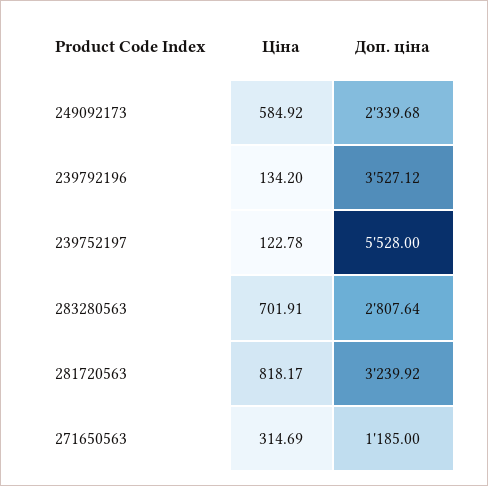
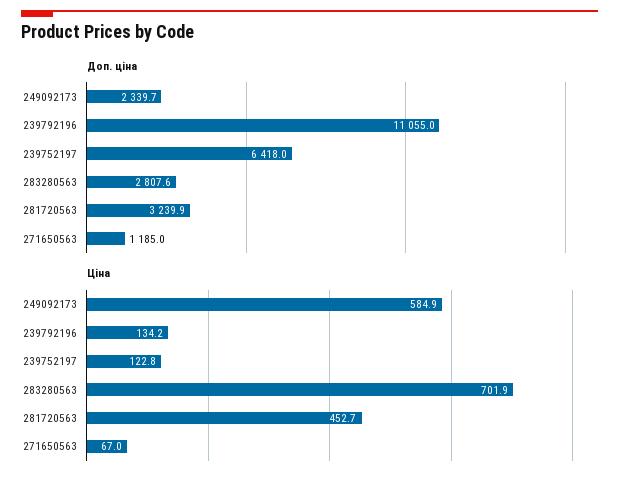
Доп. ціна, 239792196: 3527.12 -> 11055
Доп. ціна, 239752197: 5528 -> 6418
Ціна, 281720563: 818.17 -> 452.7
Ціна, 271650563: 314.69 -> 67

